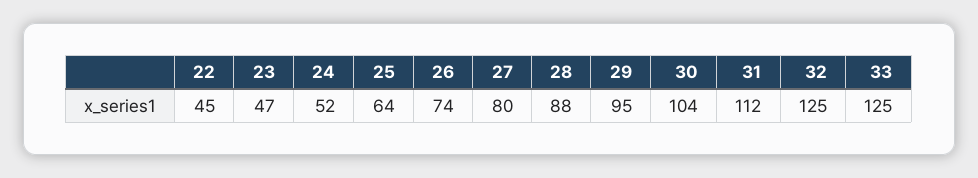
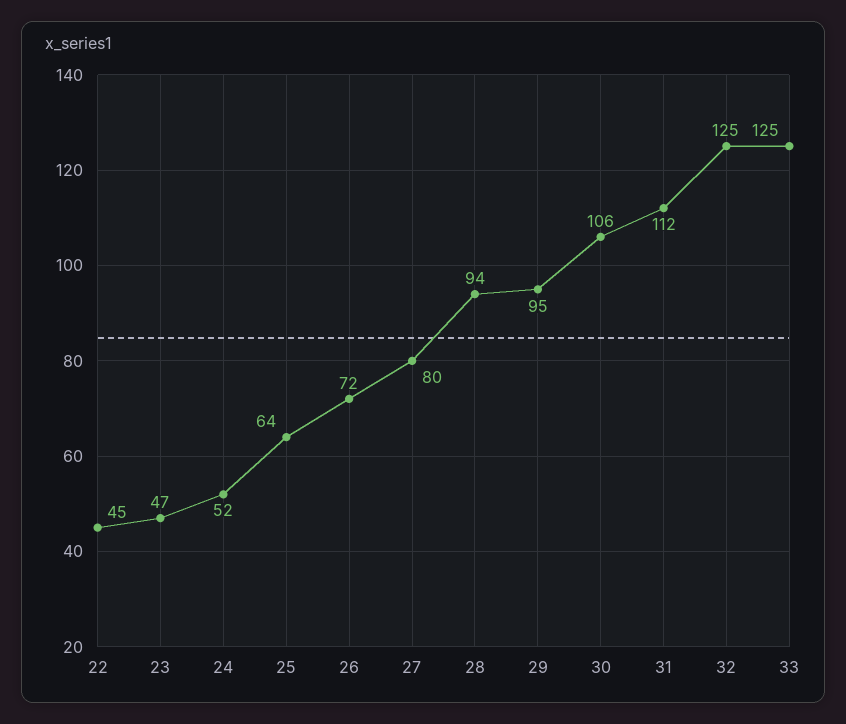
26: 74 -> 72
28: 88 -> 94
30: 104 -> 106

